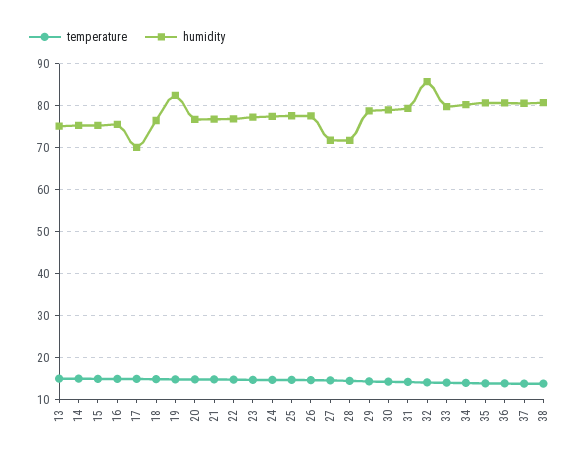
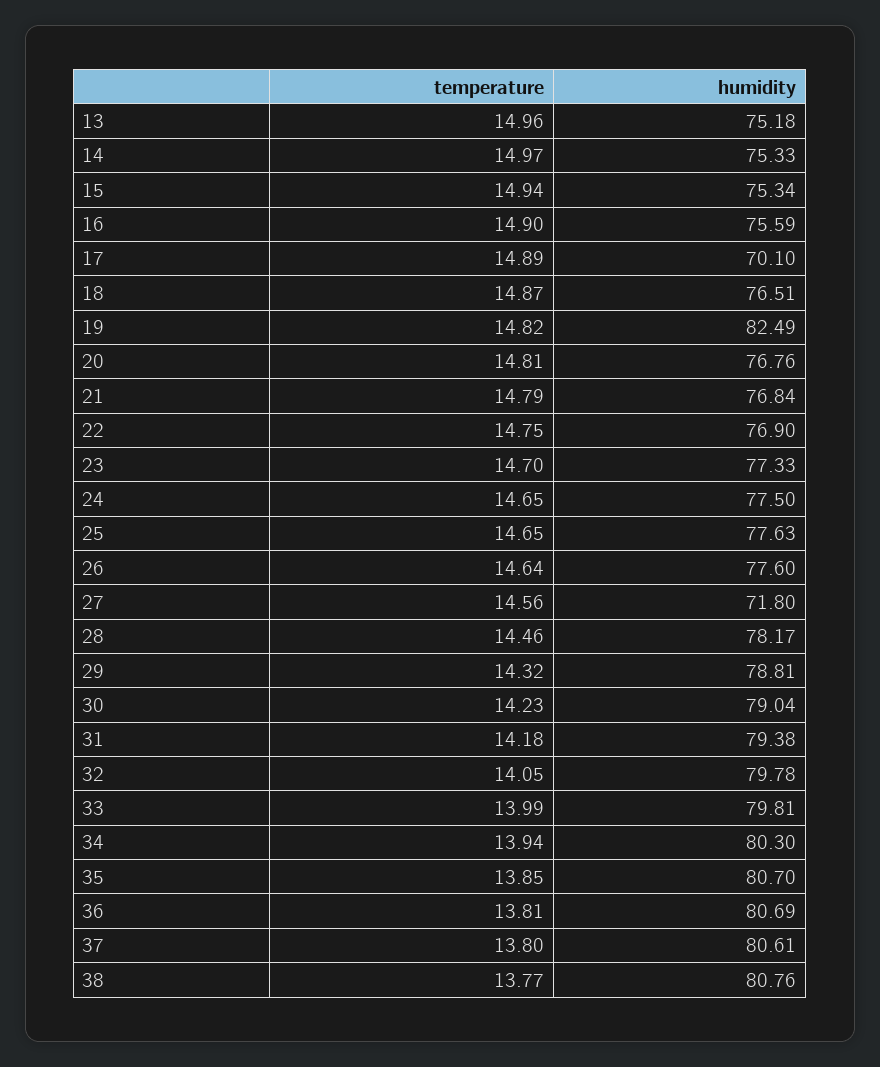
humidity, 28: 72 -> 78.17
humidity, 32: 86 -> 79.78

